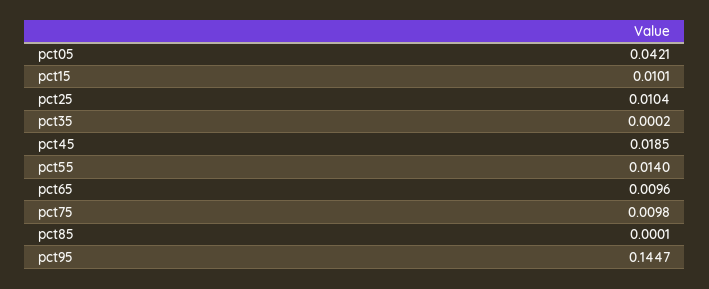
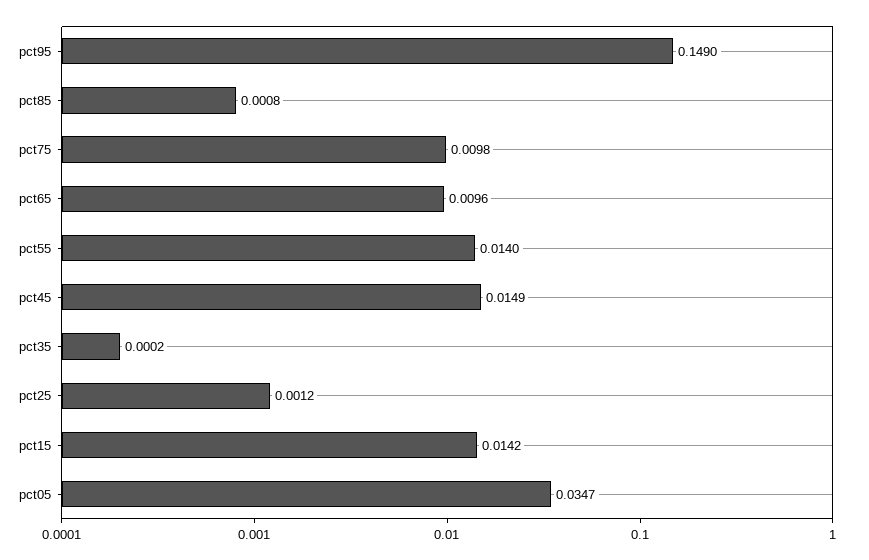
pct05: 0.0421 -> 0.0347
pct15: 0.0101 -> 0.0142
pct25: 0.0104 -> 0.0012
pct45: 0.0185 -> 0.0149
pct85: 0.0001 -> 0.0008
pct95: 0.1447 -> 0.149

